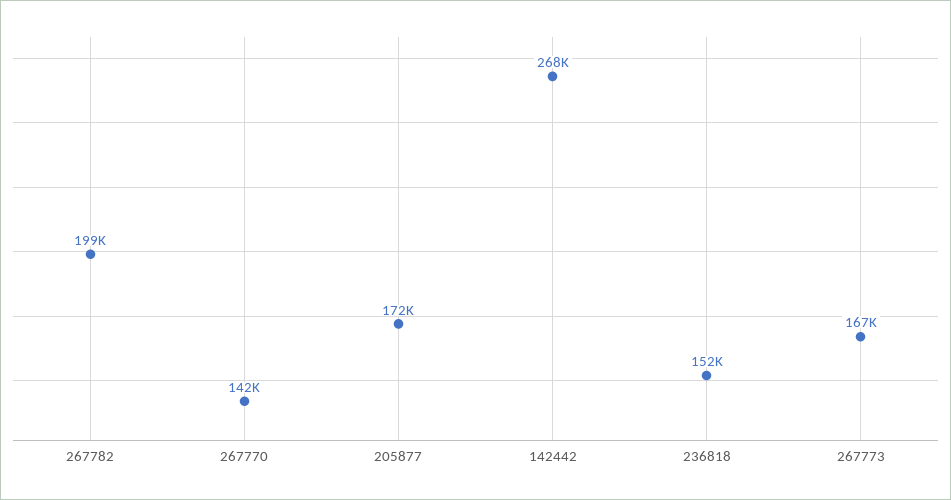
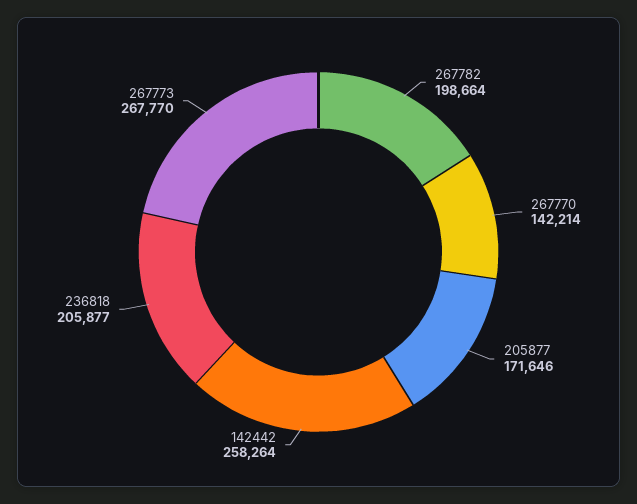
142442: 268000 -> 258264
236818: 152000 -> 205877
267773: 167000 -> 267770

